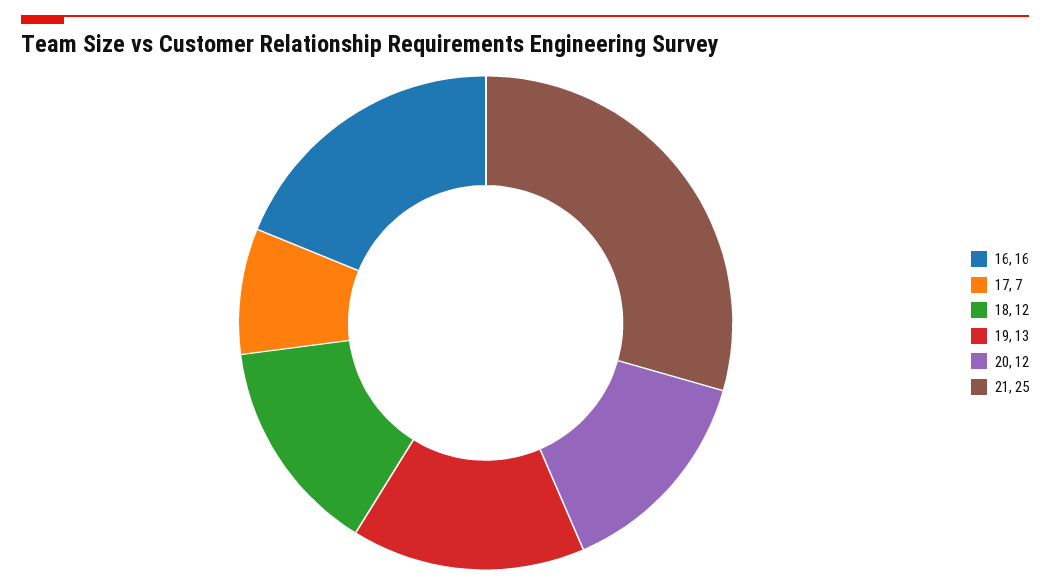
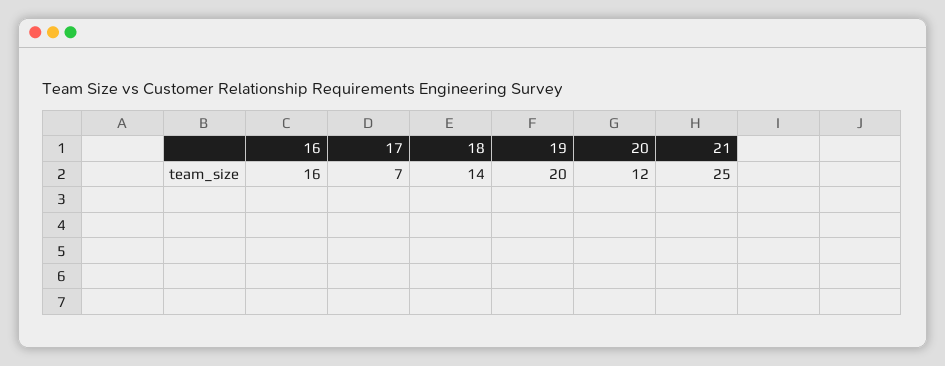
18: 12 -> 14
19: 13 -> 20

